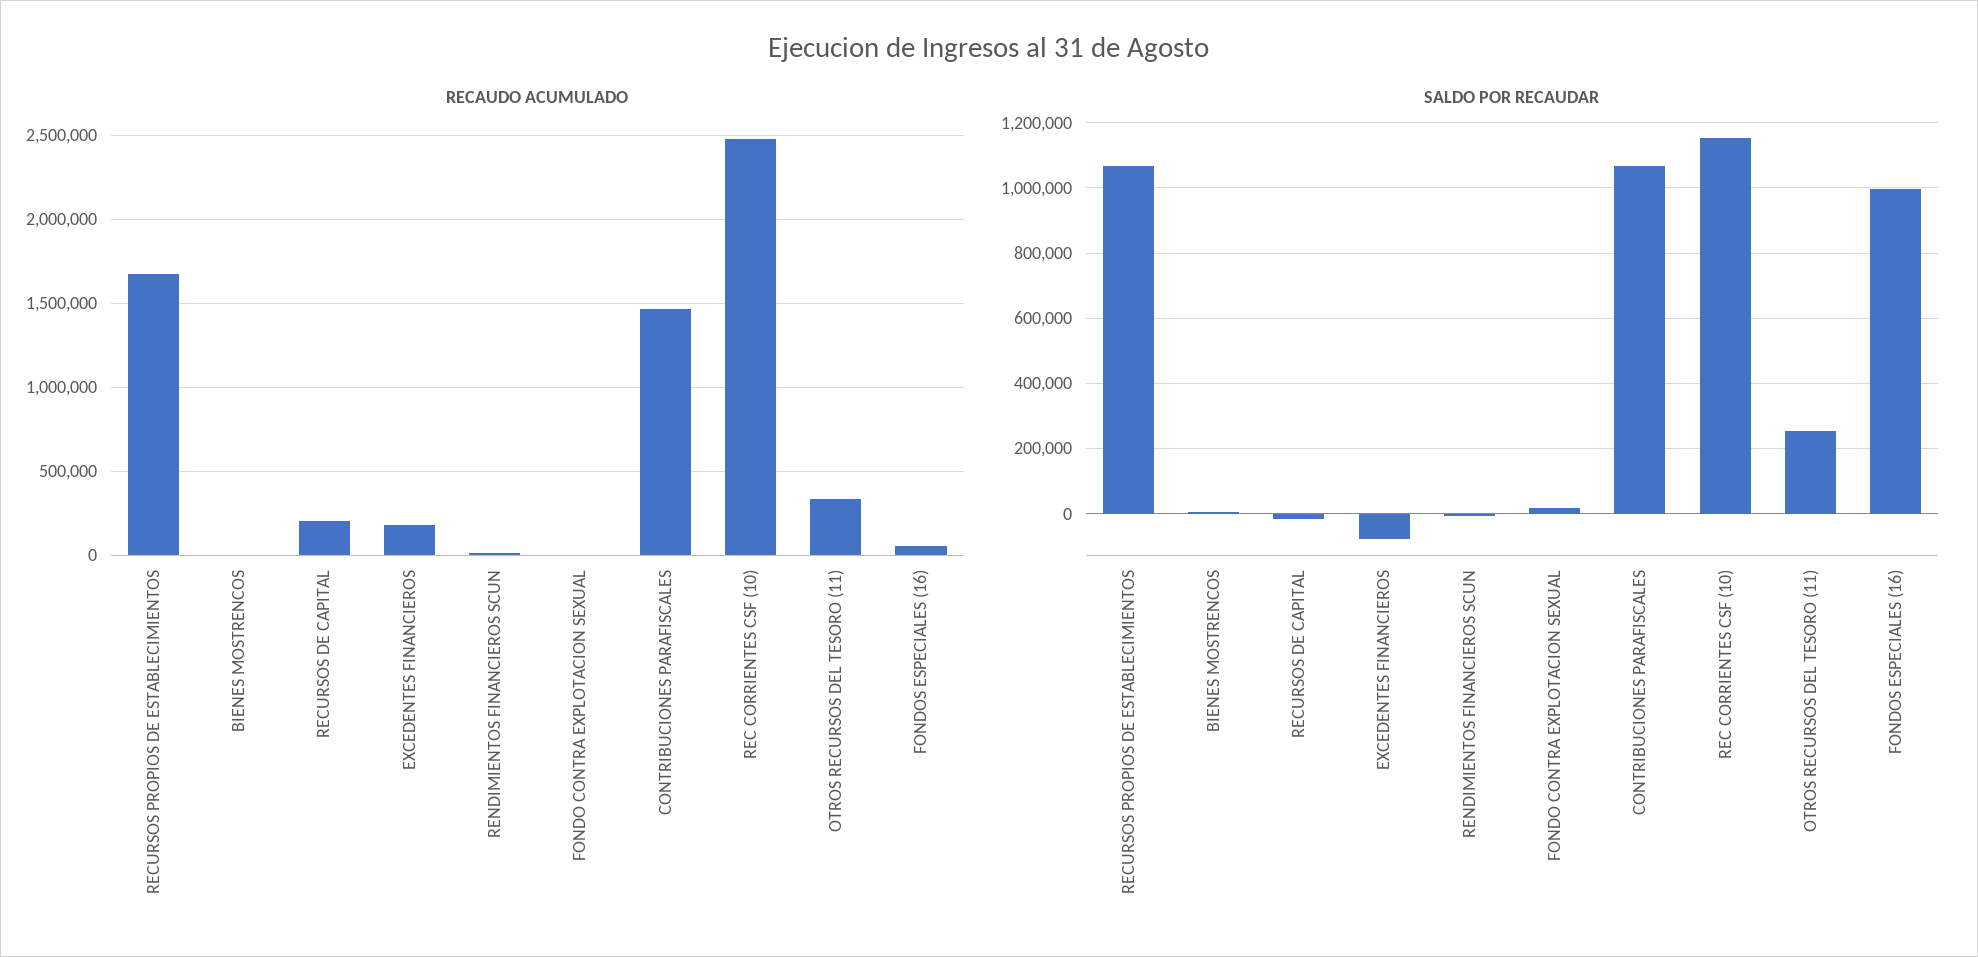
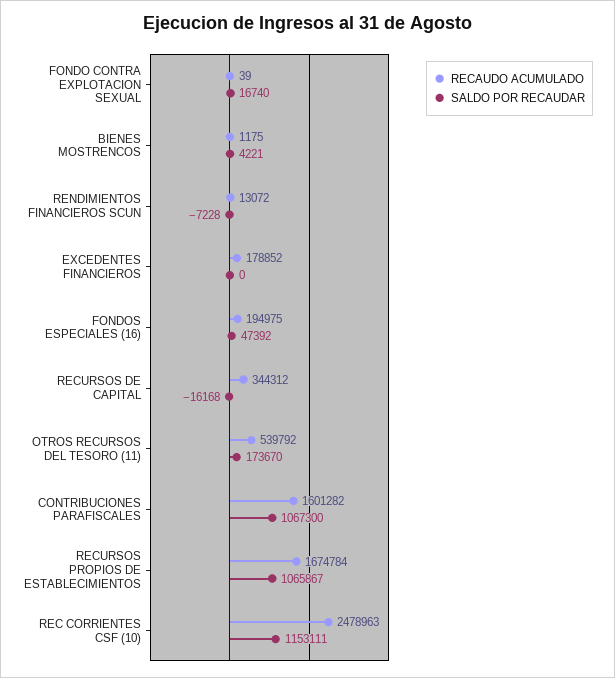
RECAUDO ACUMULADO, RECURSOS DE CAPITAL: 200000 -> 344312
RECAUDO ACUMULADO, CONTRIBUCIONES PARAFISCALES: 1450000 -> 1601282
RECAUDO ACUMULADO, OTROS RECURSOS DEL TESORO (11): 350000 -> 539792
RECAUDO ACUMULADO, FONDOS ESPECIALES (16): 50000 -> 194975
SALDO POR RECAUDAR, EXCEDENTES FINANCIEROS: -80000 -> 0
SALDO POR RECAUDAR, OTROS RECURSOS DEL TESORO (11): 260000 -> 173670
SALDO POR RECAUDAR, FONDOS ESPECIALES (16): 1000000 -> 47392

